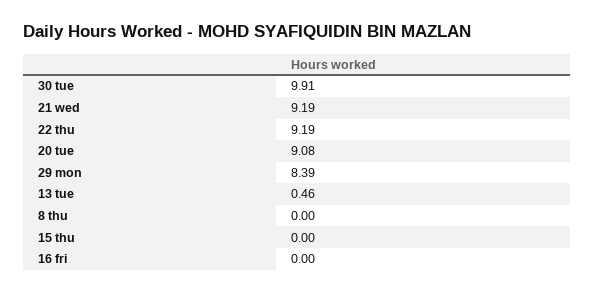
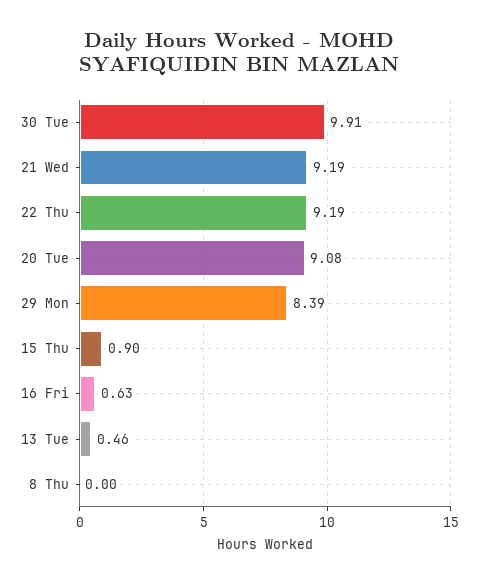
15 thu: 0 -> 0.9
16 fri: 0 -> 0.63

